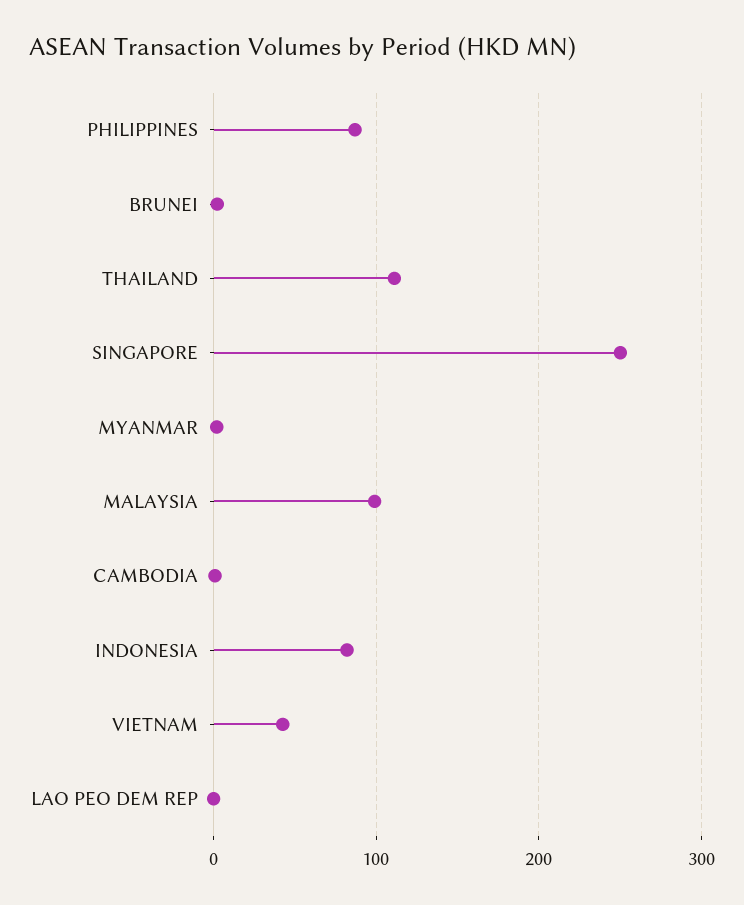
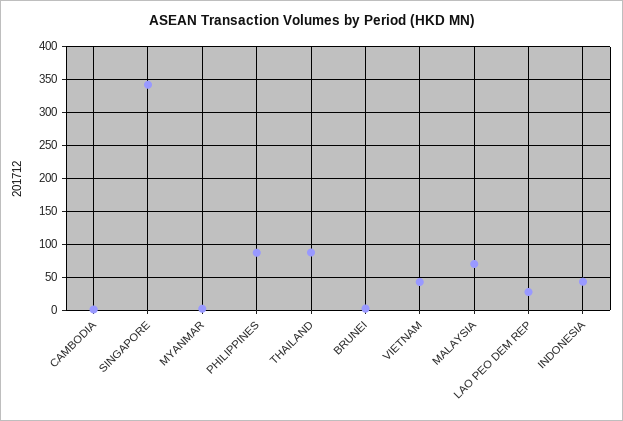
THAILAND: 110 -> 90
SINGAPORE: 250 -> 340
MALAYSIA: 100 -> 70
INDONESIA: 80 -> 40
LAO PEO DEM REP: 0 -> 30

